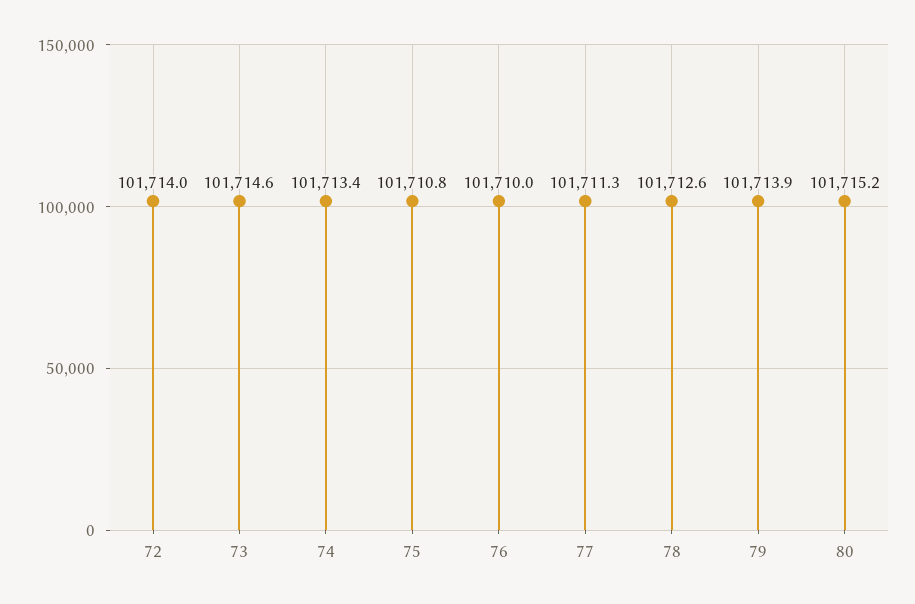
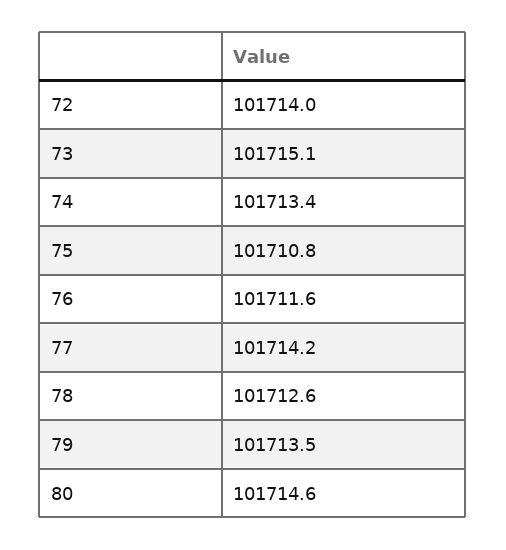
73: 101714.6 -> 101715.1
76: 101710 -> 101711.6
77: 101711.3 -> 101714.2
79: 101713.9 -> 101713.5
80: 101715.2 -> 101714.6

